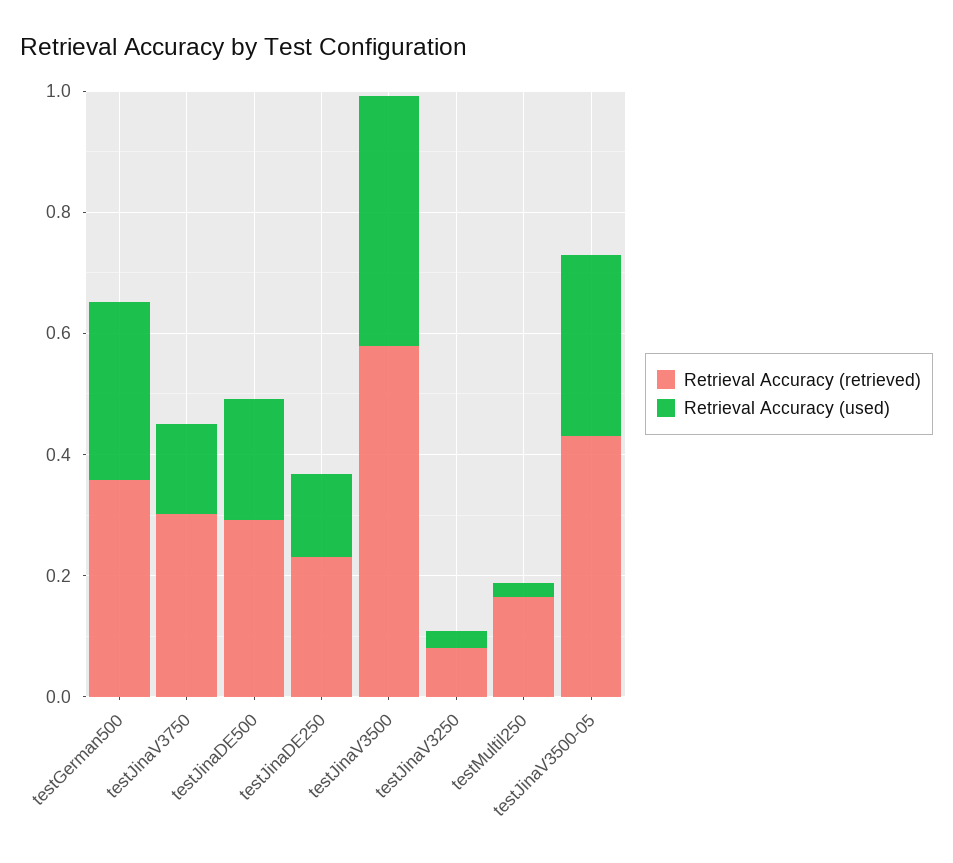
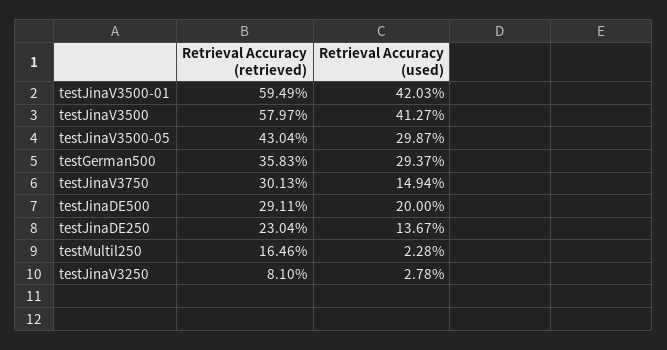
Retrieval Accuracy (retrieved), testJinaV3500-01: none -> 0.5949
Retrieval Accuracy (used), testJinaV3500-01: none -> 0.4203

